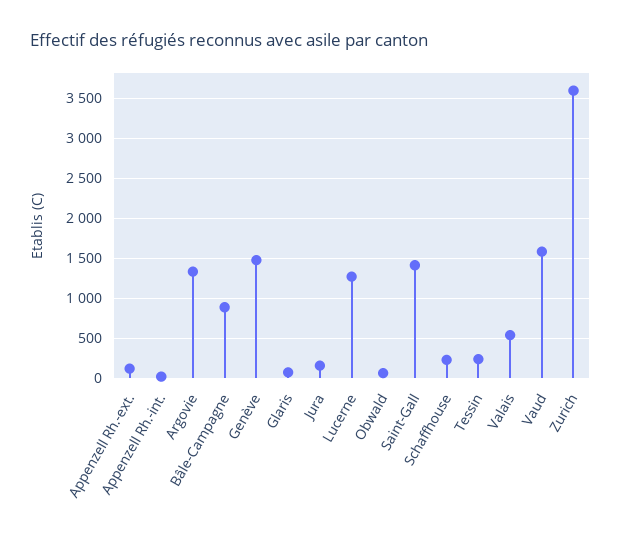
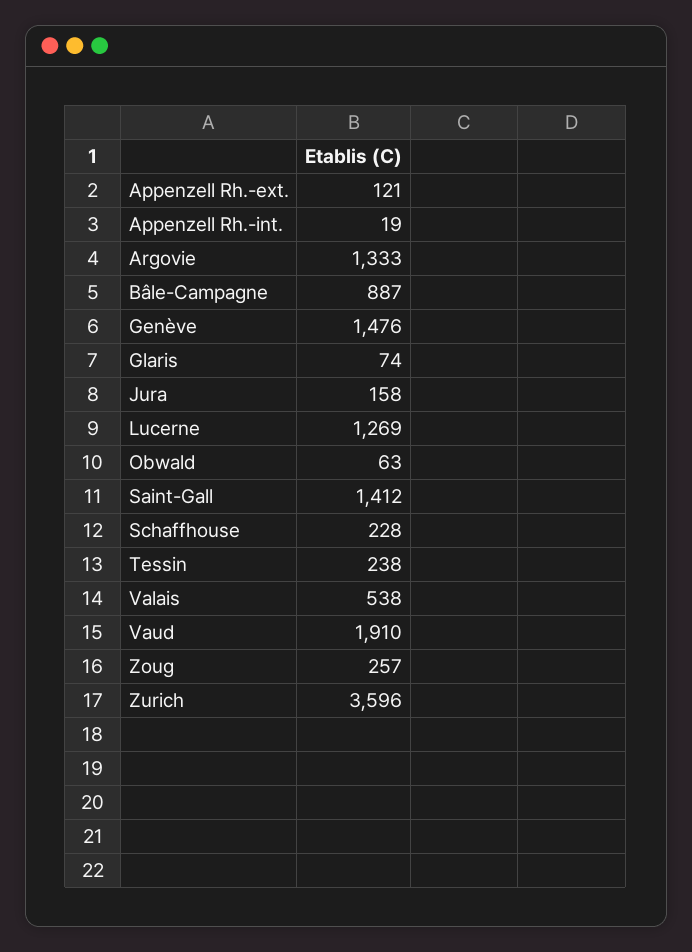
Vaud: 1600 -> 1910
Zoug: none -> 257

